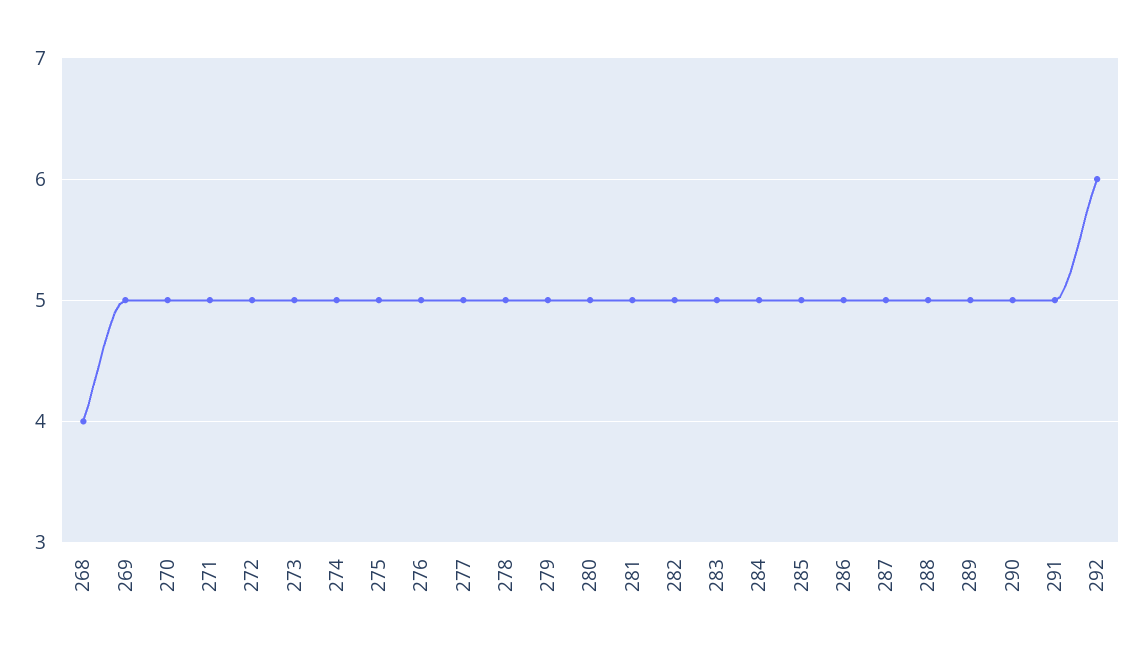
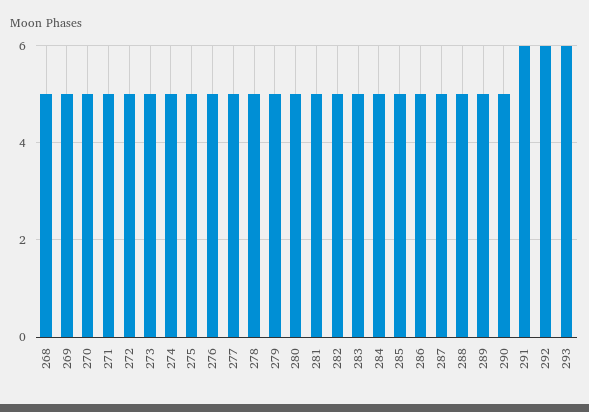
268: 4 -> 5
291: 5 -> 6
293: none -> 6

